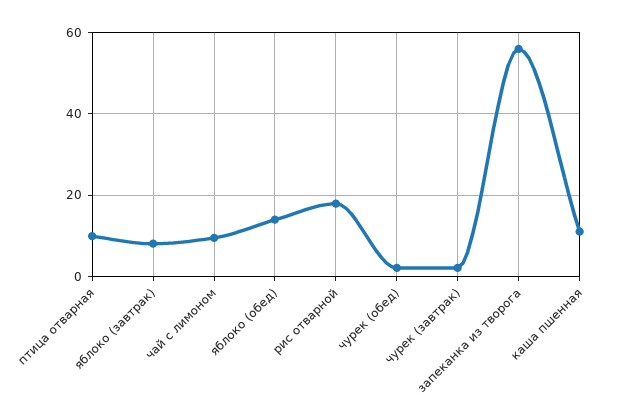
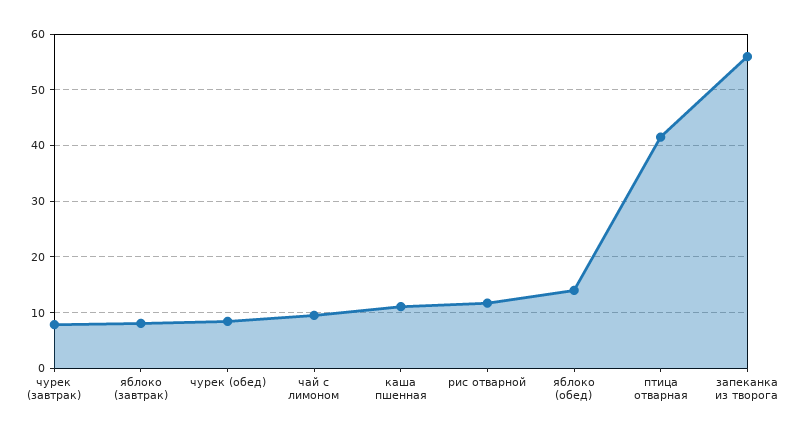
птица отварная: 10 -> 42
рис отварной: 18 -> 12
чурек (обед): 2 -> 8
чурек (завтрак): 2 -> 8

